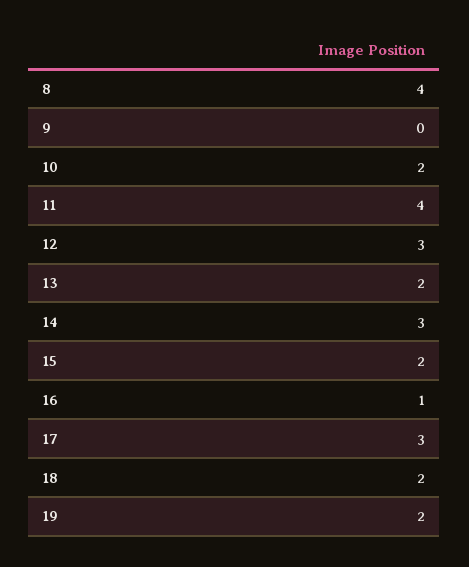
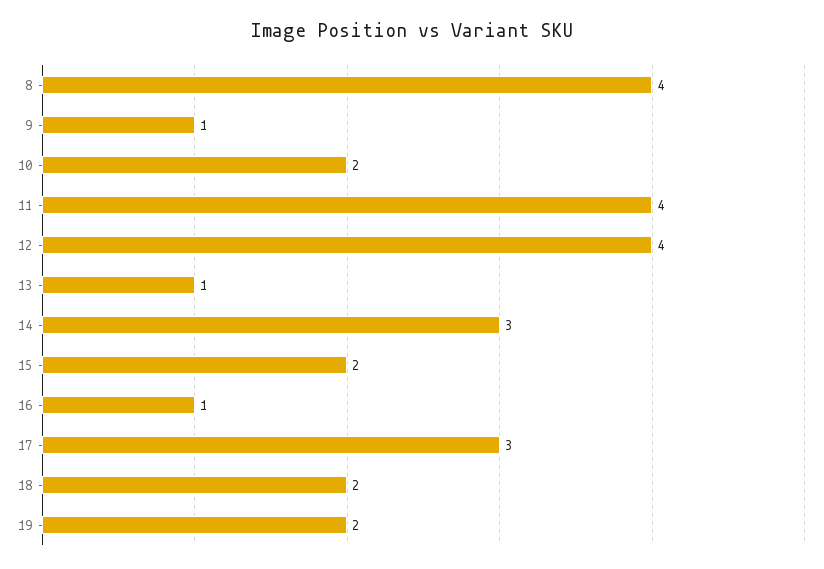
9: 0 -> 1
12: 3 -> 4
13: 2 -> 1

